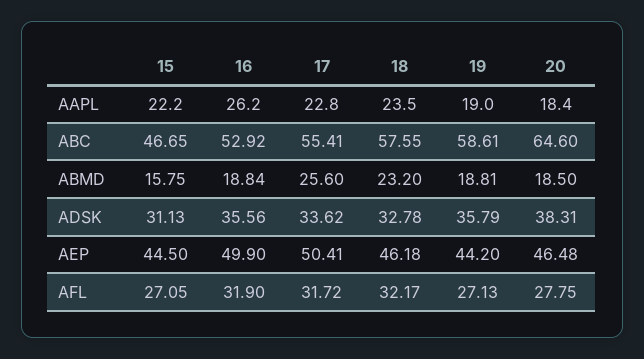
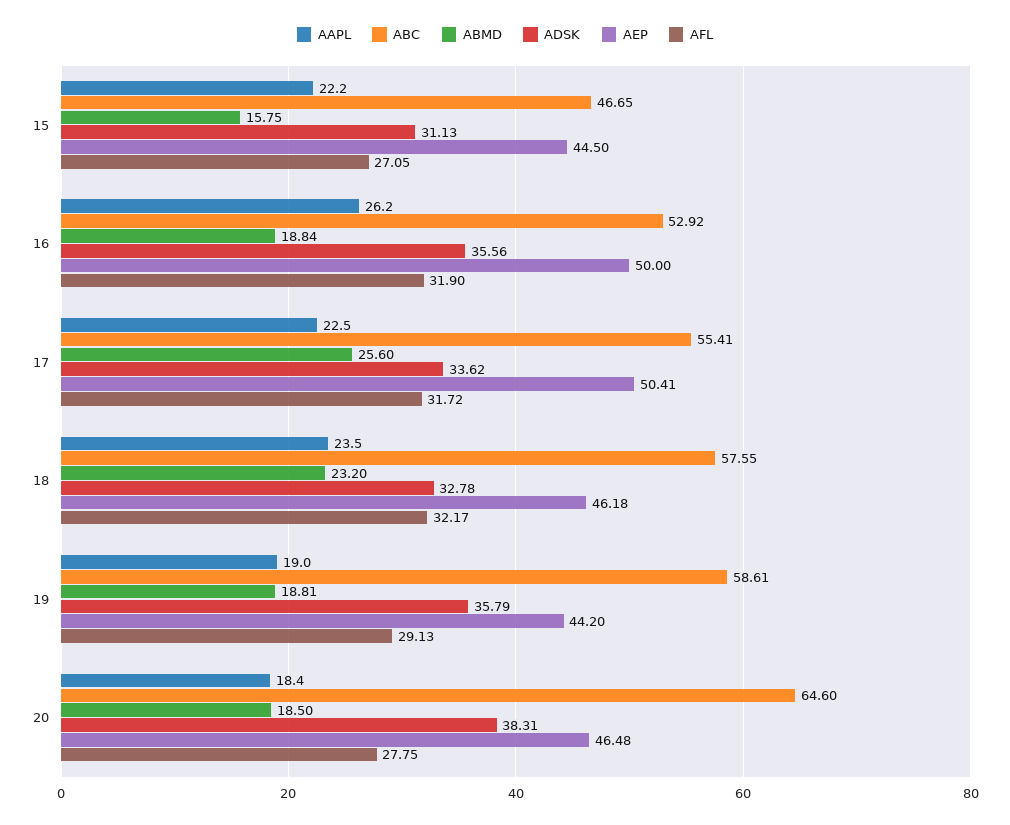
AAPL, 17: 22.8 -> 22.5
AEP, 16: 49.9 -> 50
AFL, 19: 27.13 -> 29.13

